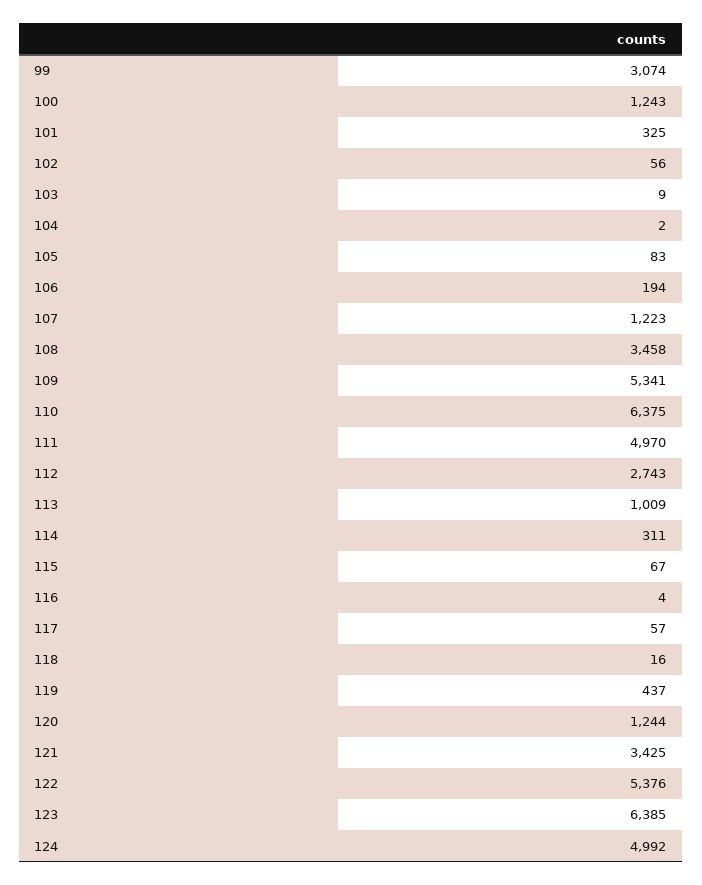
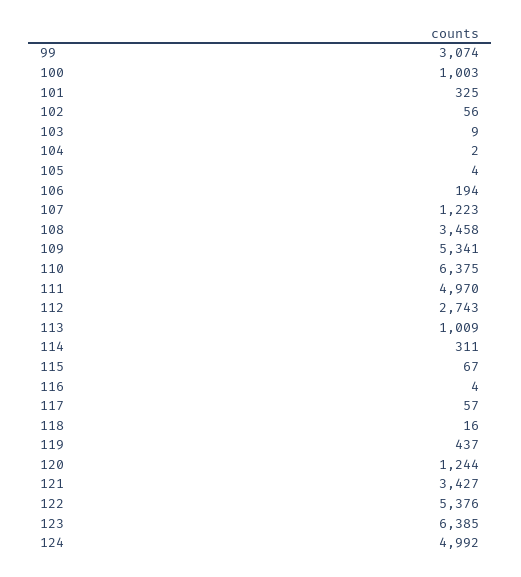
100: 1243 -> 1003
105: 83 -> 4
121: 3425 -> 3427

